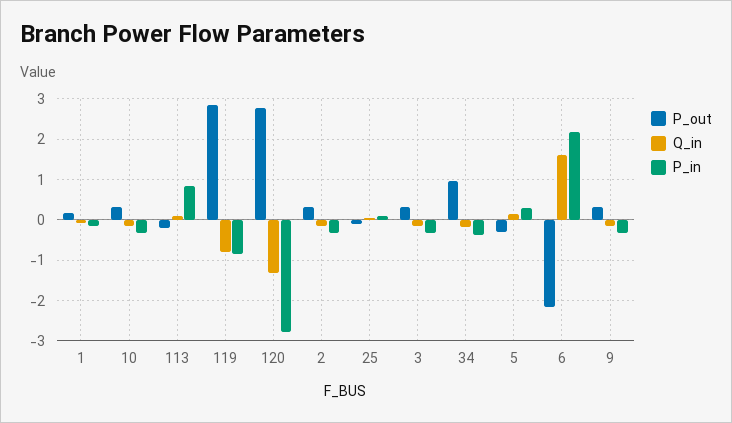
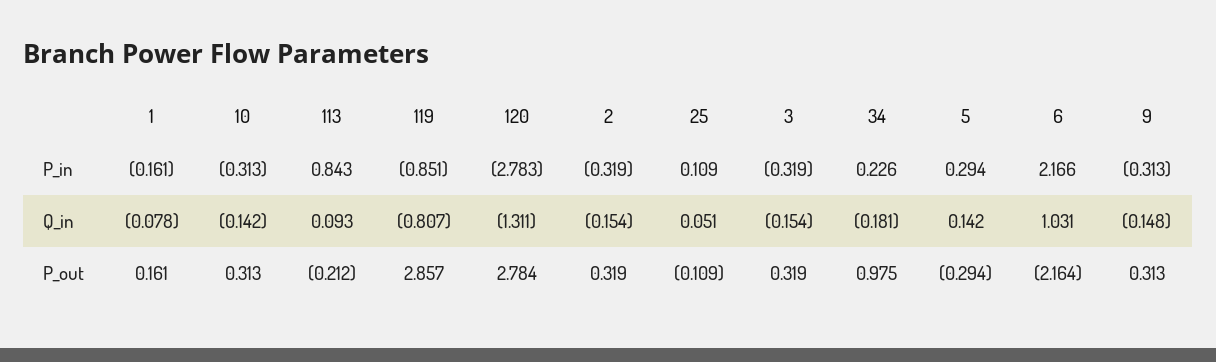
P_in, 34: -0.4 -> 0.226
Q_in, 6: 1.6 -> 1.031

